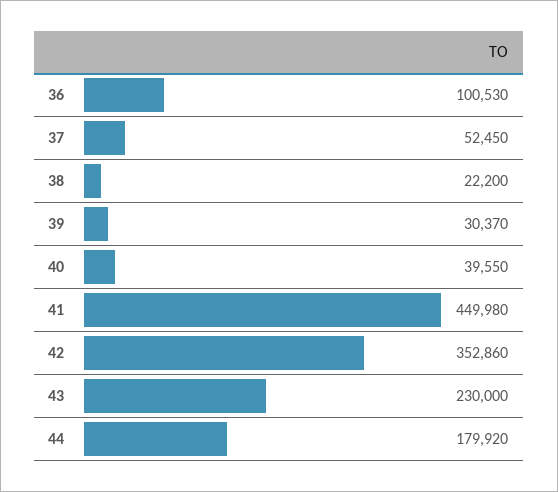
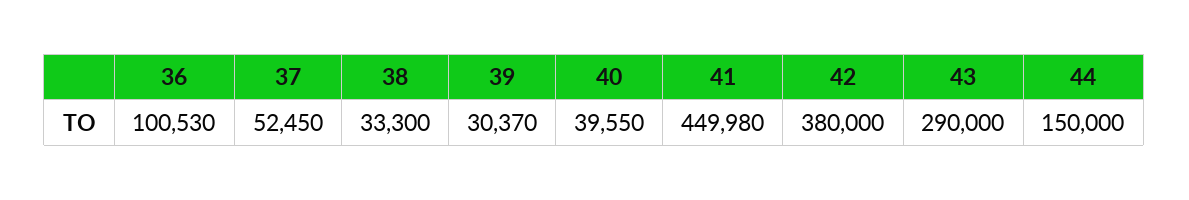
38: 22200 -> 33300
42: 352860 -> 380000
43: 230000 -> 290000
44: 179920 -> 150000

